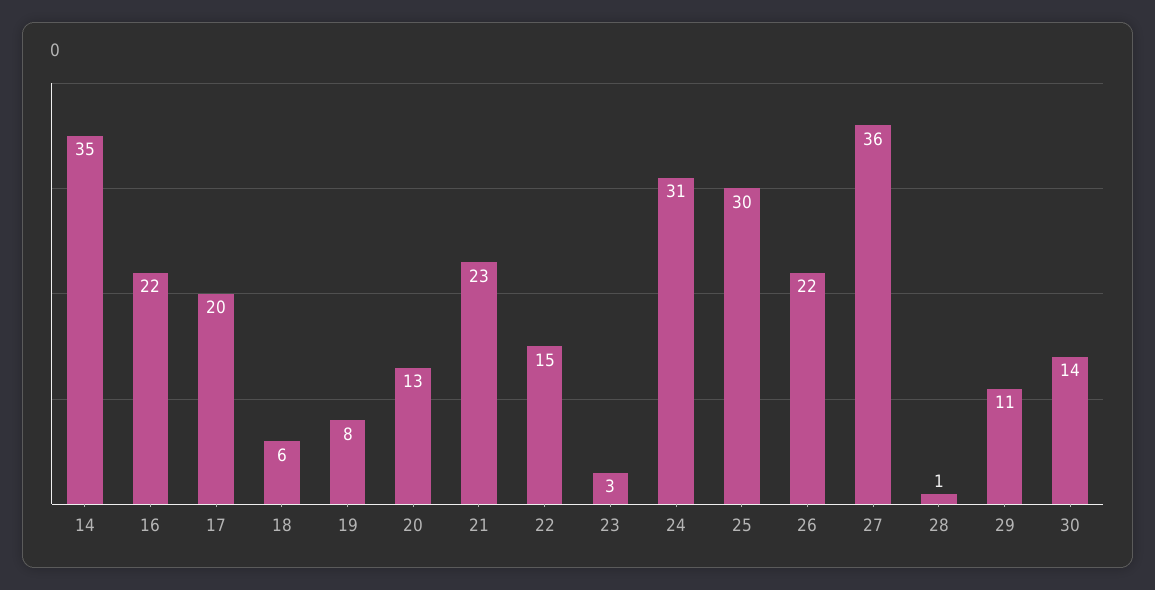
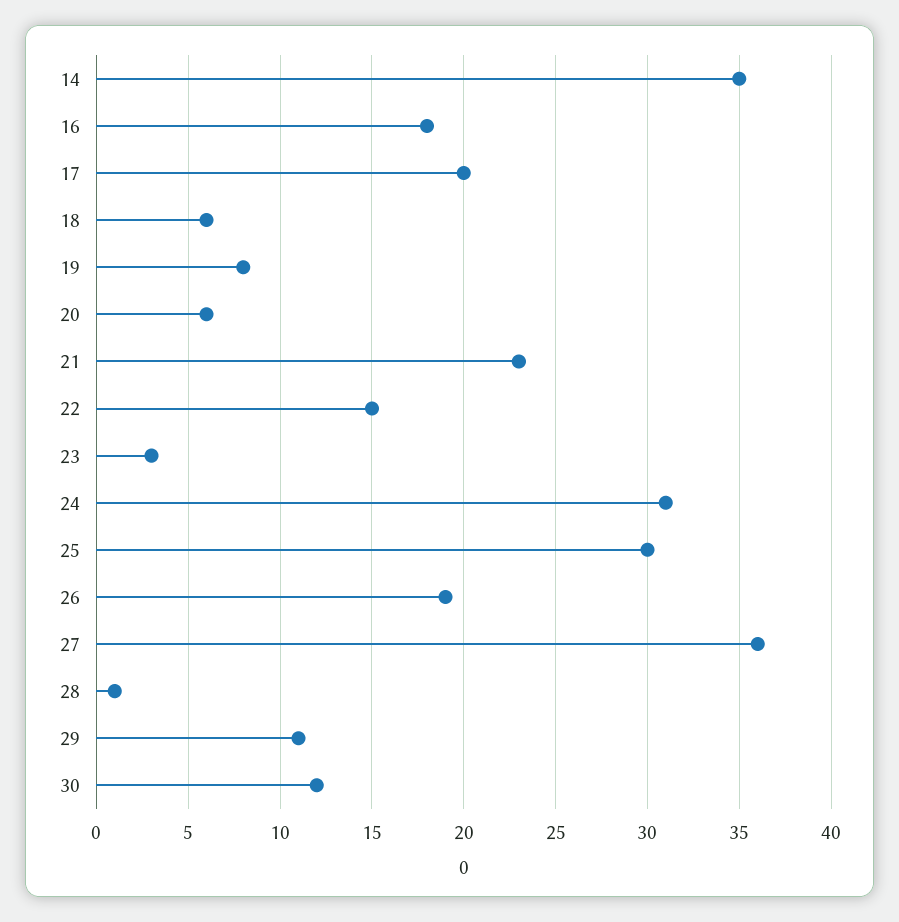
16: 22 -> 18
20: 13 -> 6
26: 22 -> 19
30: 14 -> 12

